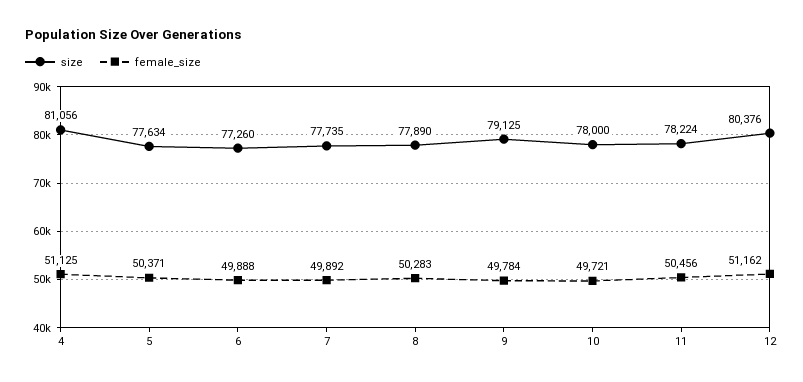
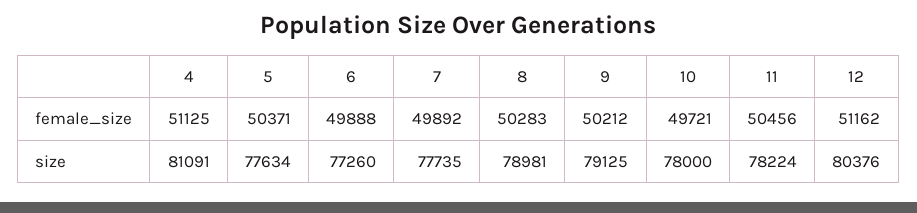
size, 4: 81056 -> 81091
size, 8: 77890 -> 78981
female_size, 9: 49784 -> 50212

